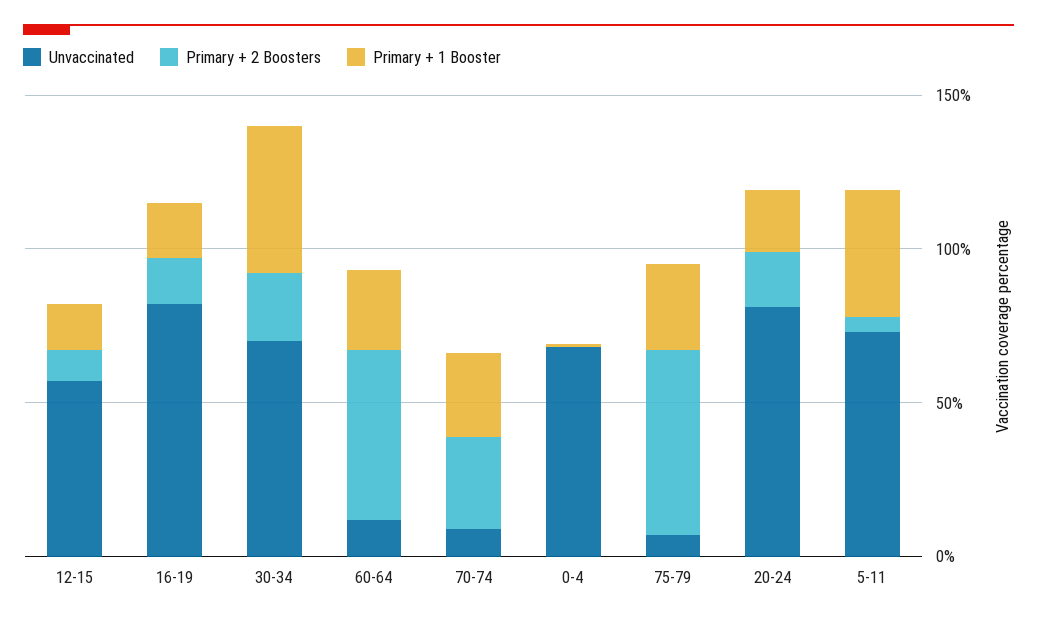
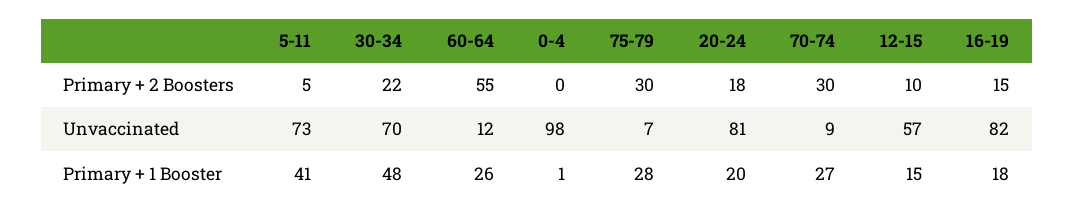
Unvaccinated, 0-4: 70 -> 98
Primary + 2 Boosters, 75-79: 60 -> 30

